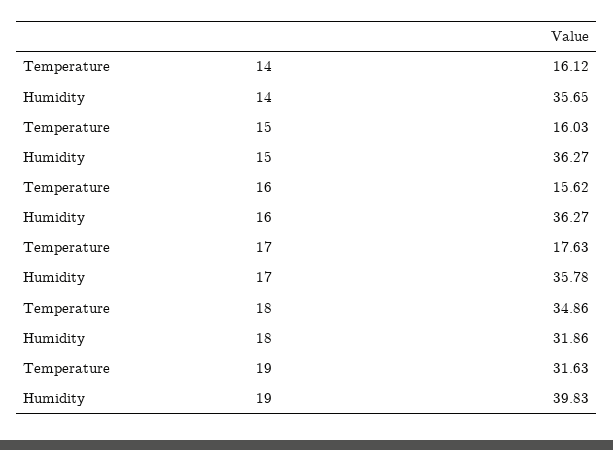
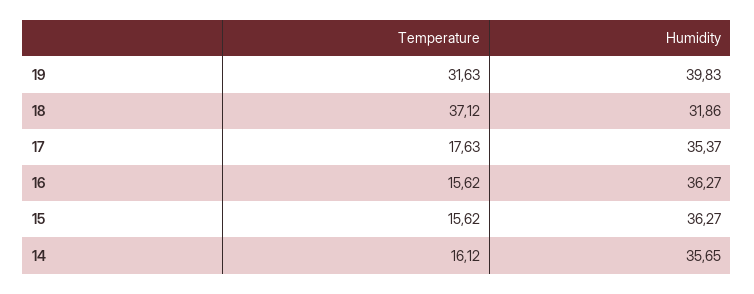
Temperature, 15: 16.03 -> 15.62
Humidity, 17: 35.78 -> 35.37
Temperature, 18: 34.86 -> 37.12

